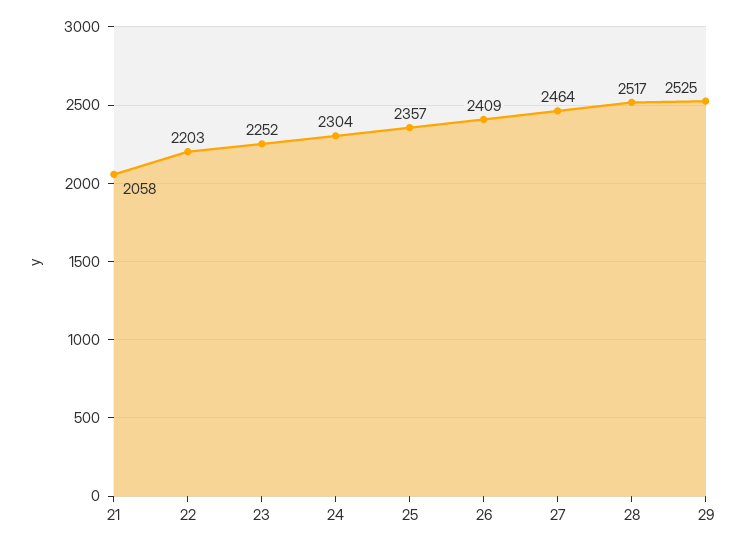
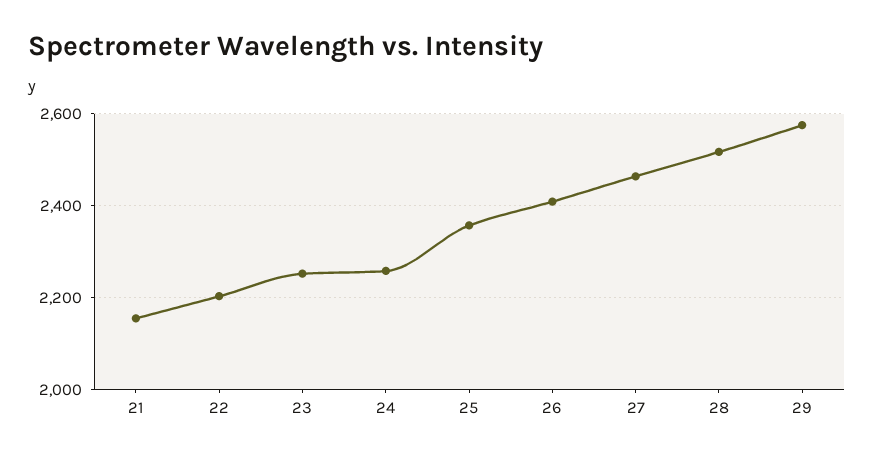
21: 2058 -> 2160
24: 2304 -> 2260
29: 2525 -> 2580

